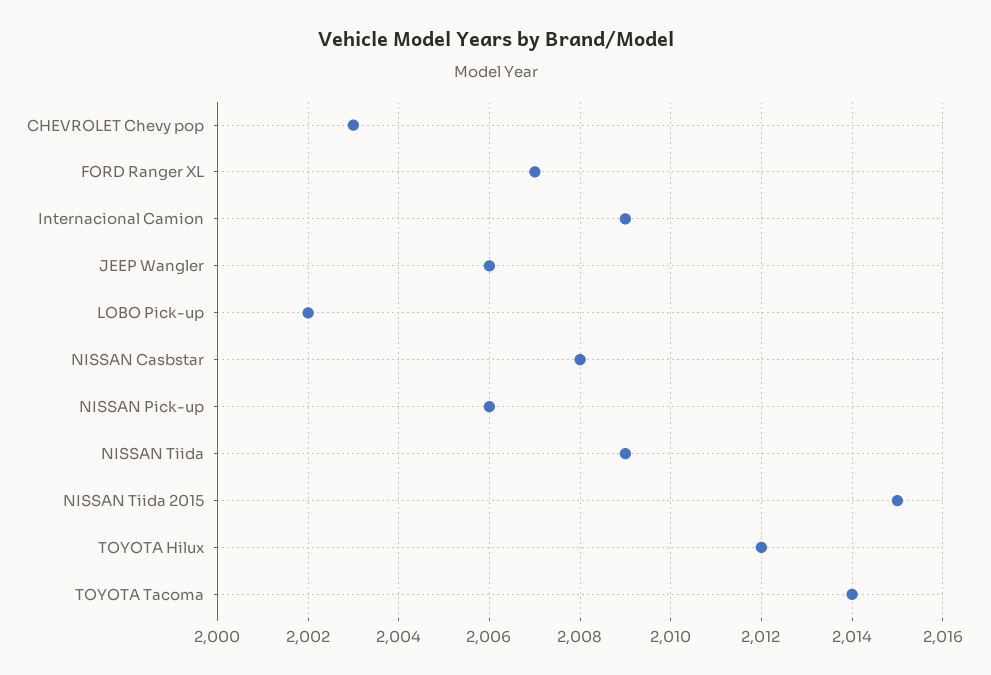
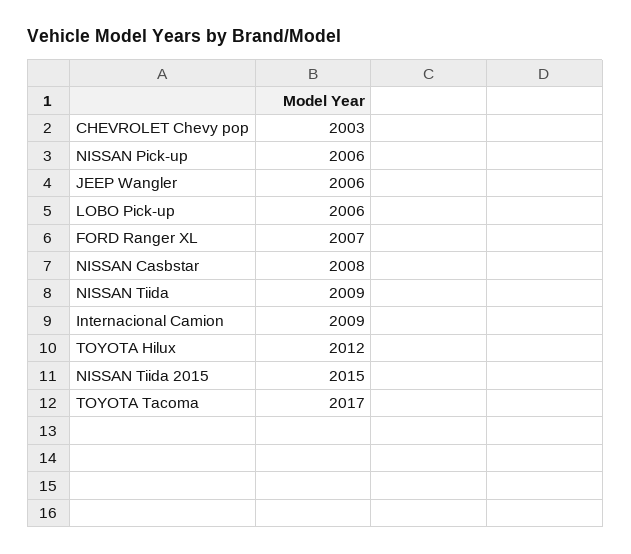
LOBO Pick-up: 2002 -> 2006
TOYOTA Tacoma: 2014 -> 2017

